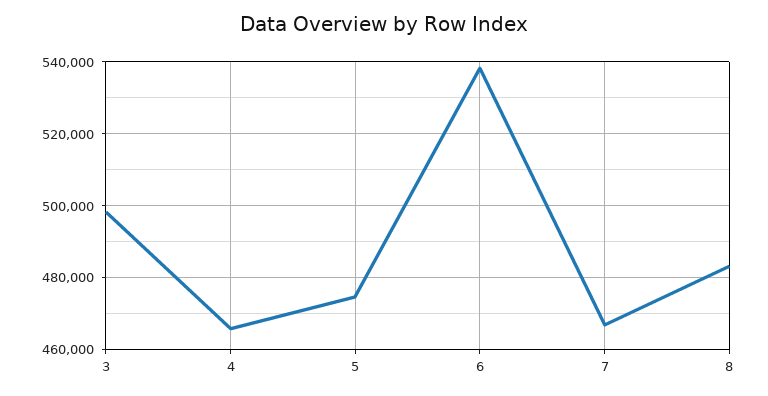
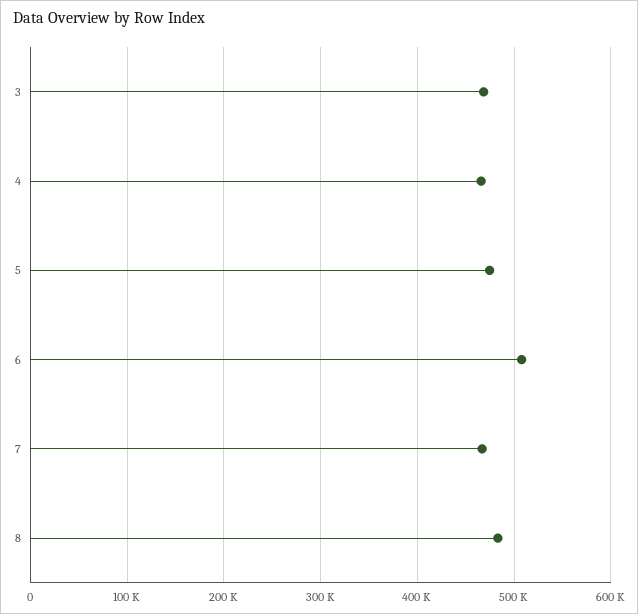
3: 498000 -> 470000
6: 538000 -> 510000

